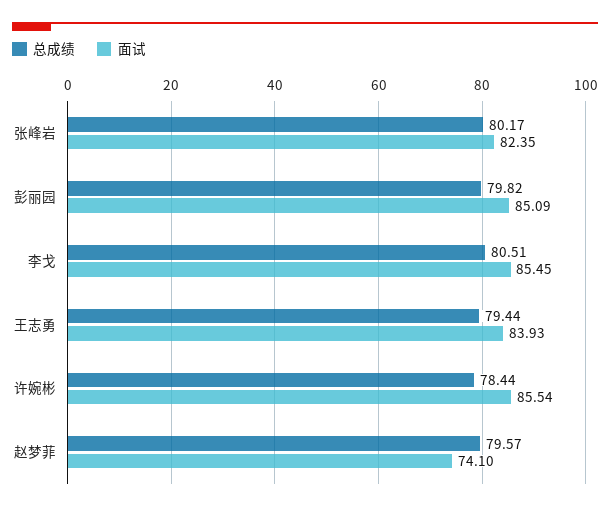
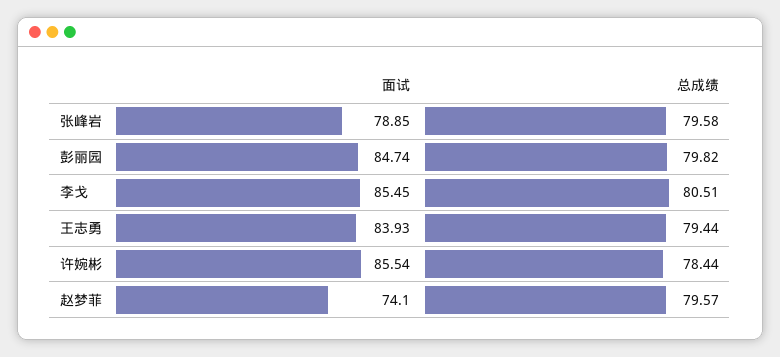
总成绩, 张峰岩: 80.17 -> 79.58
面试, 张峰岩: 82.35 -> 78.85
面试, 彭丽园: 85.09 -> 84.74

